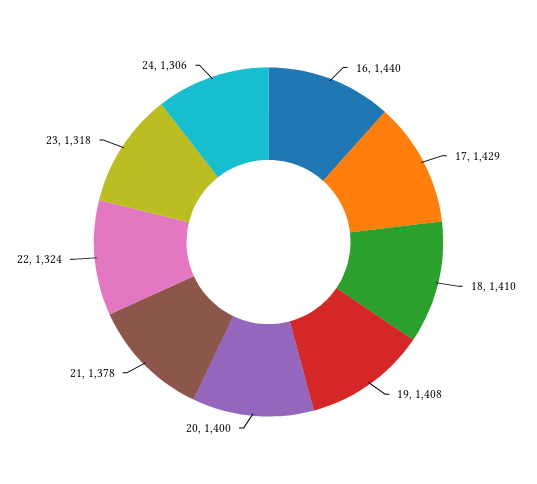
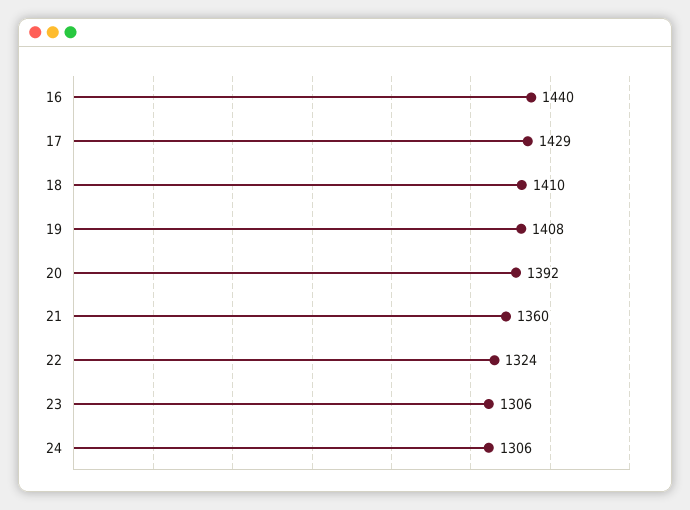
20: 1400 -> 1392
21: 1378 -> 1360
23: 1318 -> 1306

